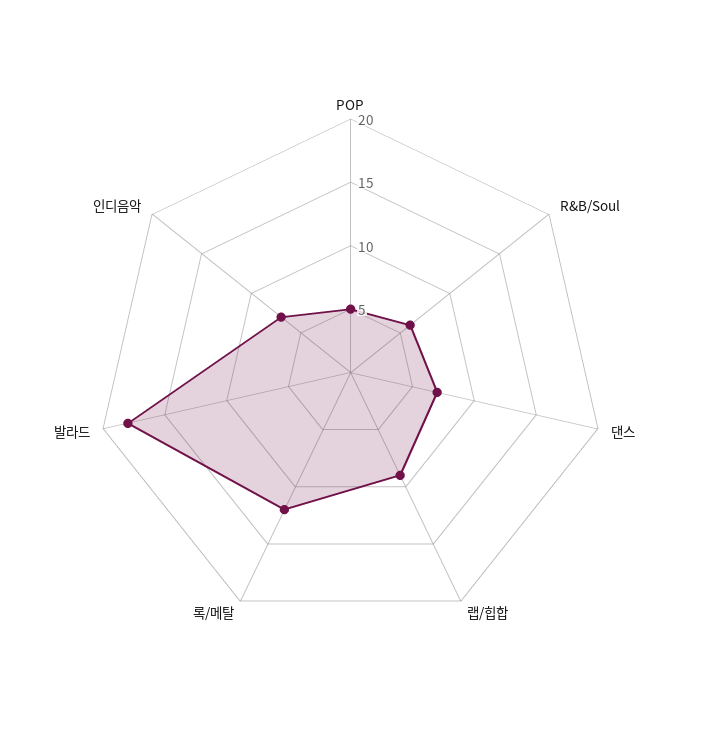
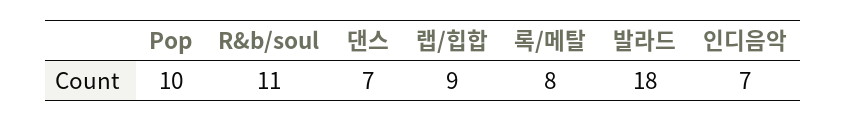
POP: 5 -> 10
R&B/Soul: 6 -> 11
록/메탈: 12 -> 8

